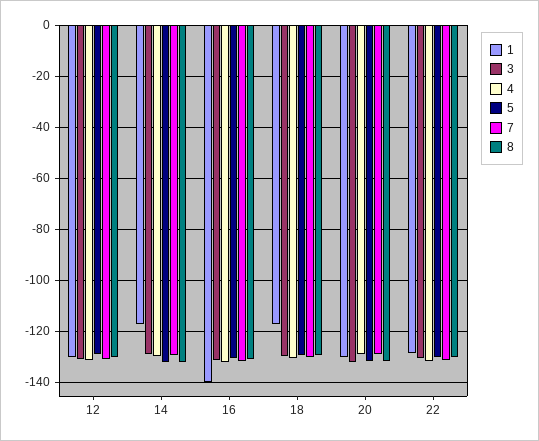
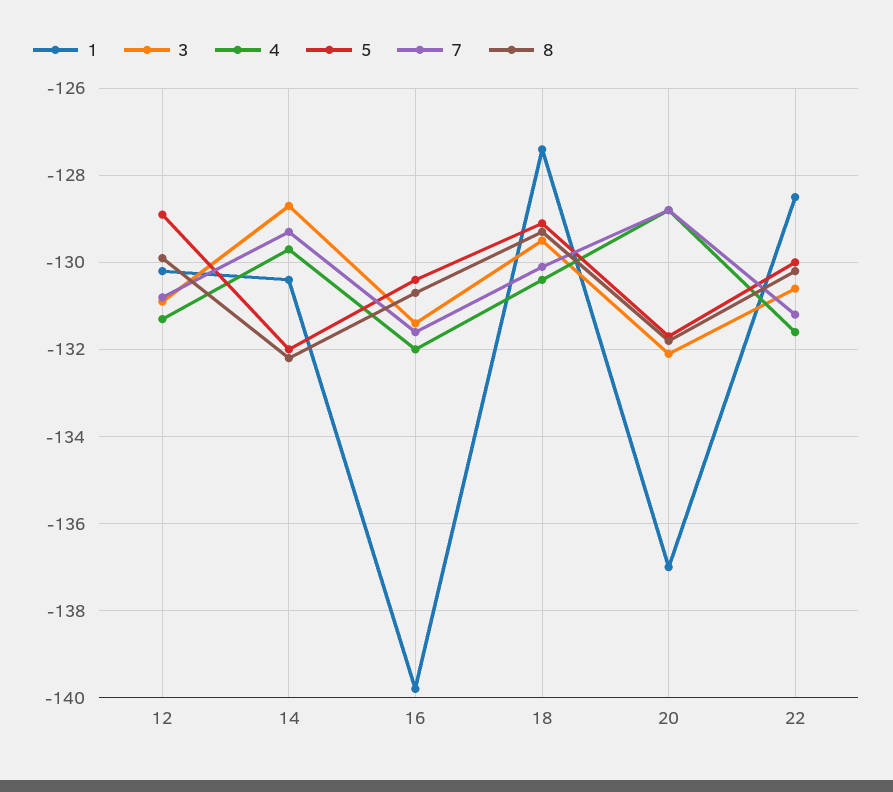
1, 14: -117.5 -> -130.5
1, 18: -117.5 -> -127.5
1, 20: -130 -> -137

